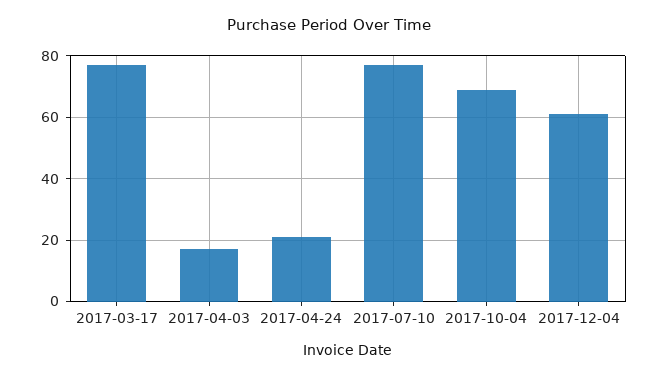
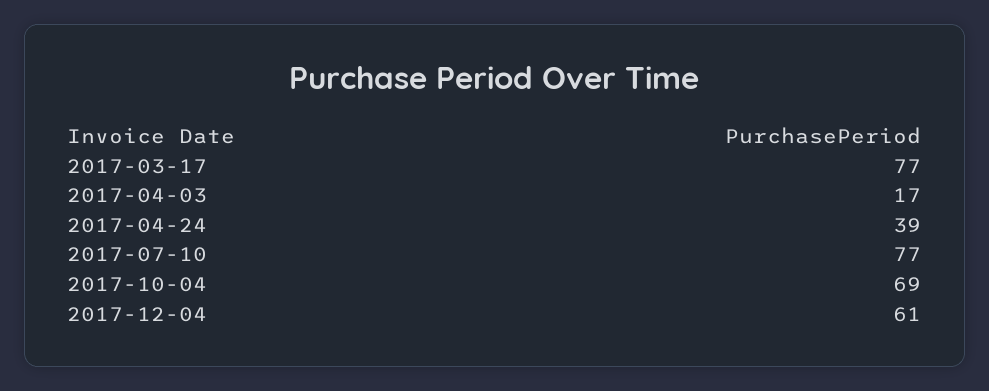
2017-04-24: 20 -> 39

